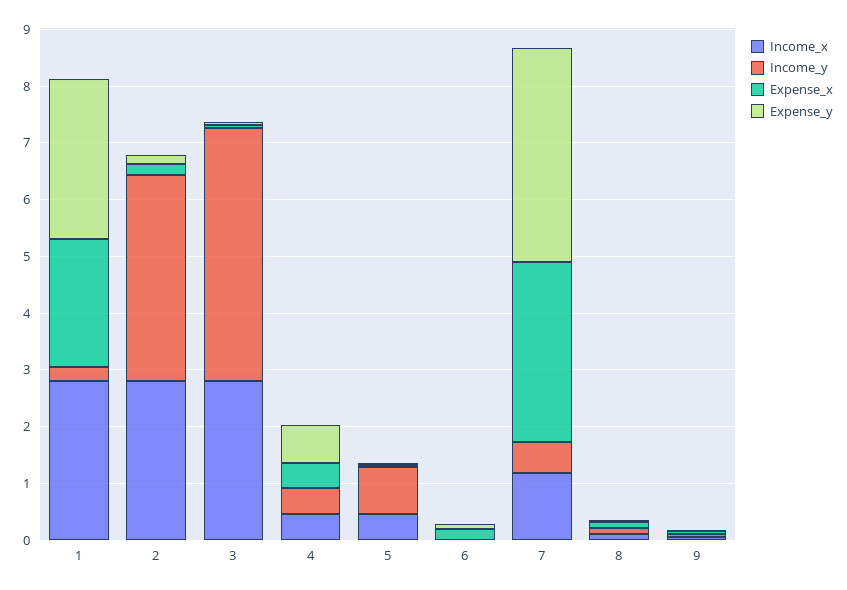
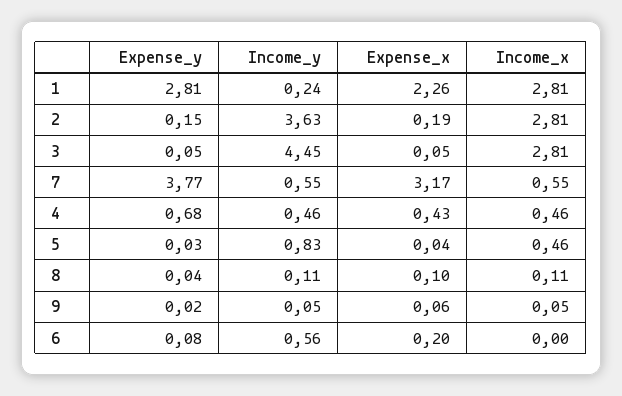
Income_y, 6: 0 -> 0.56
Income_x, 7: 1.2 -> 0.55

